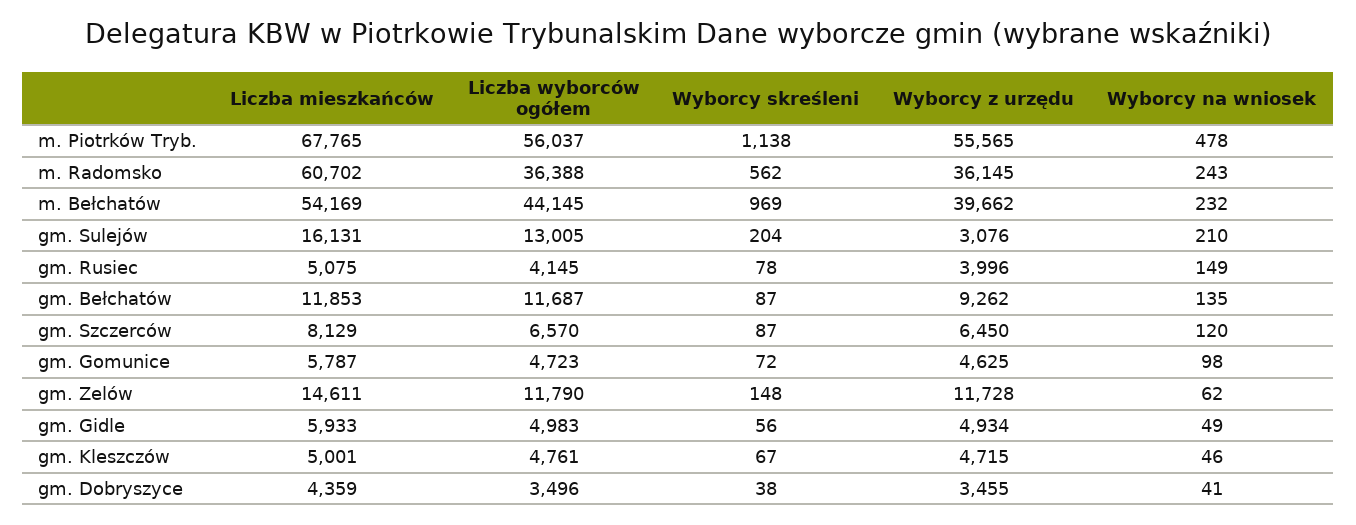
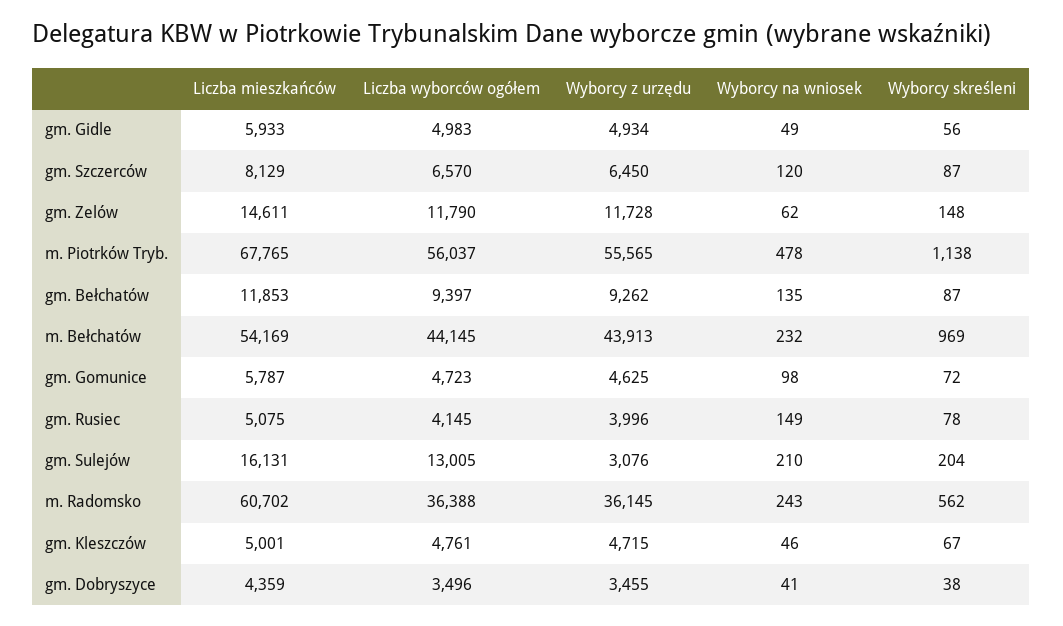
Wyborcy z urzędu, m. Bełchatów: 39662 -> 43913
Liczba wyborców ogółem, gm. Bełchatów: 11687 -> 9397

